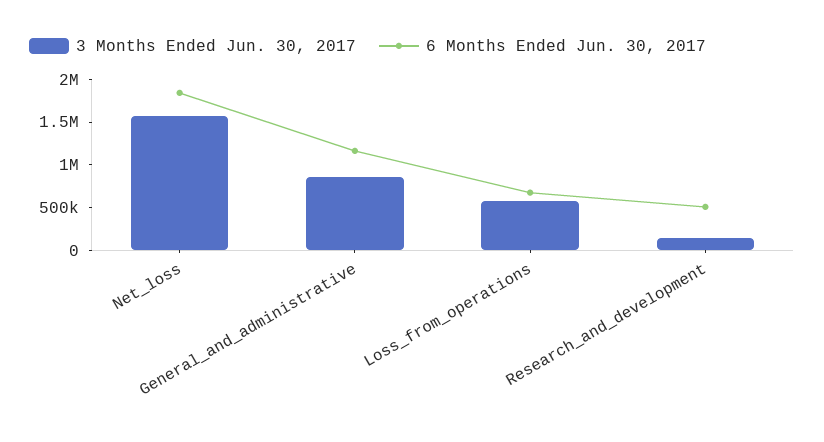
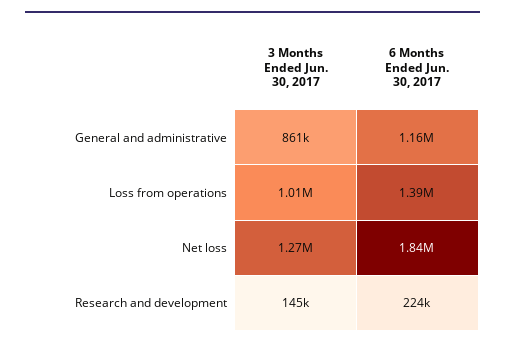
3 Months Ended Jun. 30, 2017, Net_loss: 1600000 -> 1270000
3 Months Ended Jun. 30, 2017, Loss_from_operations: 600000 -> 1010000
6 Months Ended Jun. 30, 2017, Loss_from_operations: 700000 -> 1390000
6 Months Ended Jun. 30, 2017, Research_and_development: 500000 -> 224000

